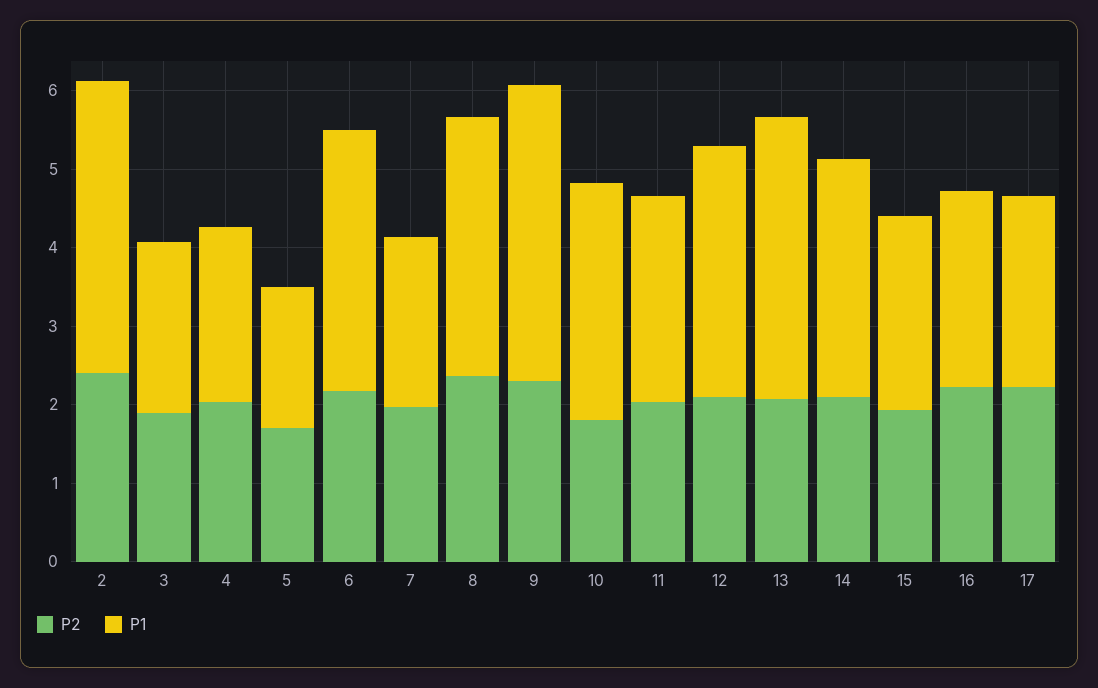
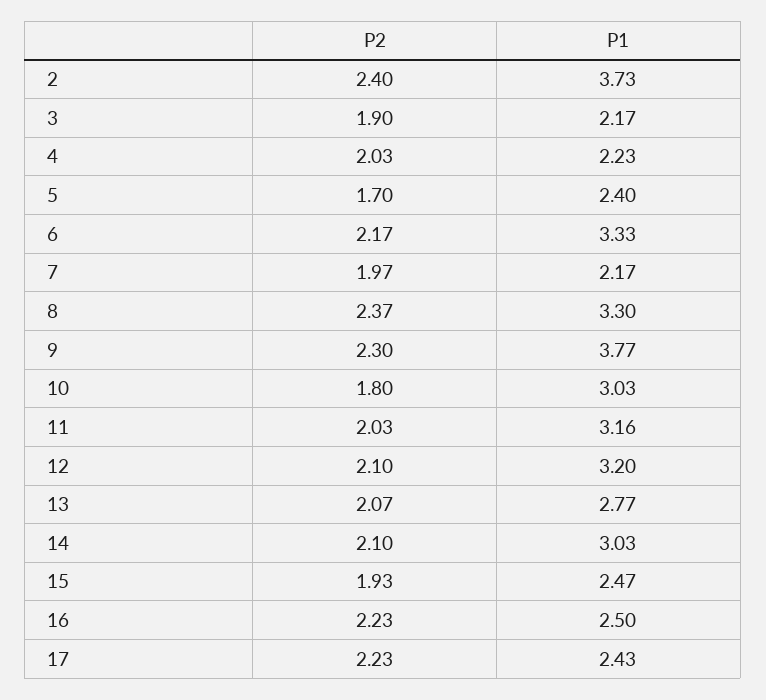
P1, 5: 1.8 -> 2.4
P1, 11: 2.6 -> 3.16
P1, 13: 3.6 -> 2.77

